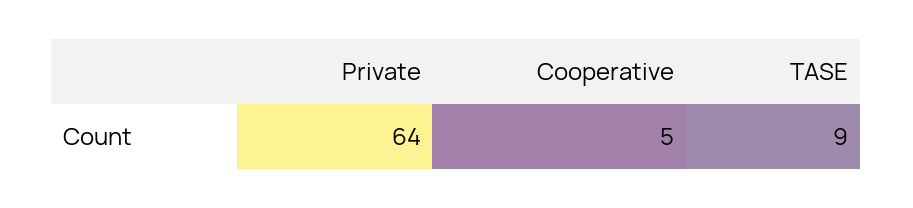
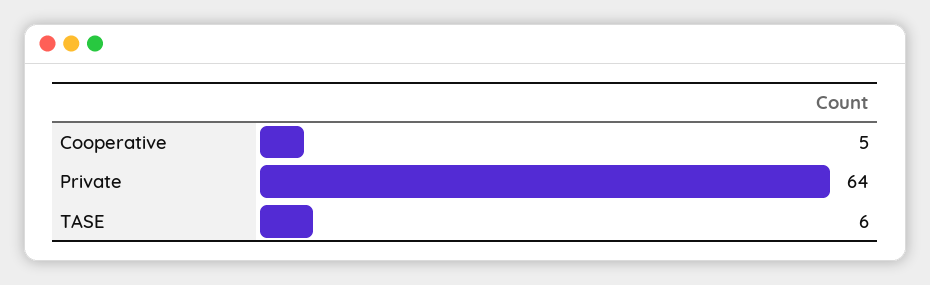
TASE: 9 -> 6

